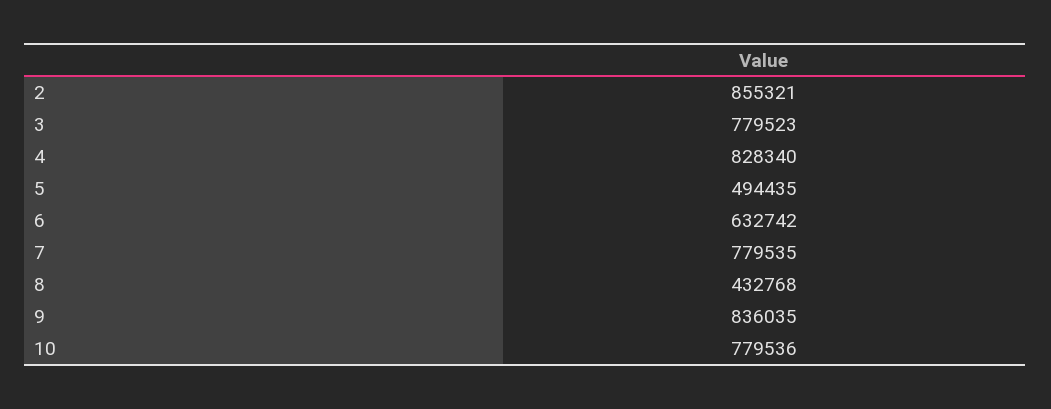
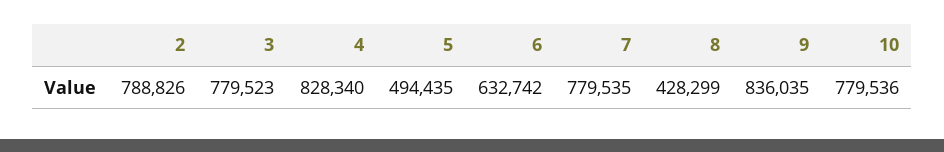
2: 855321 -> 788826
8: 432768 -> 428299

